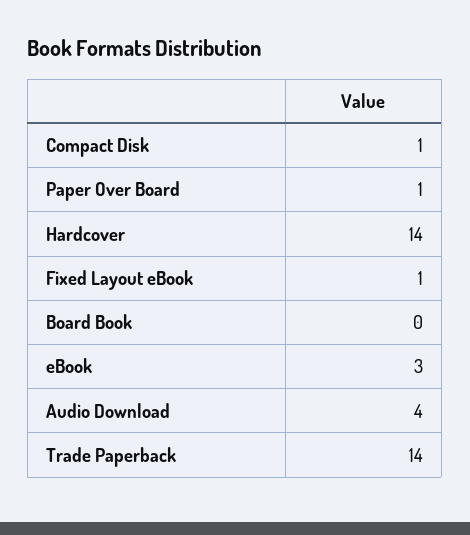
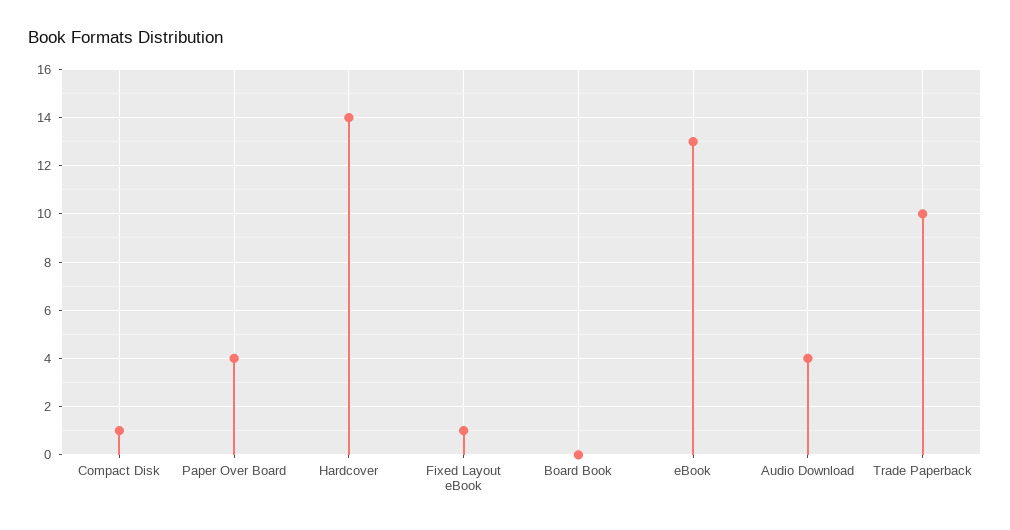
Paper Over Board: 1 -> 4
eBook: 3 -> 13
Trade Paperback: 14 -> 10

